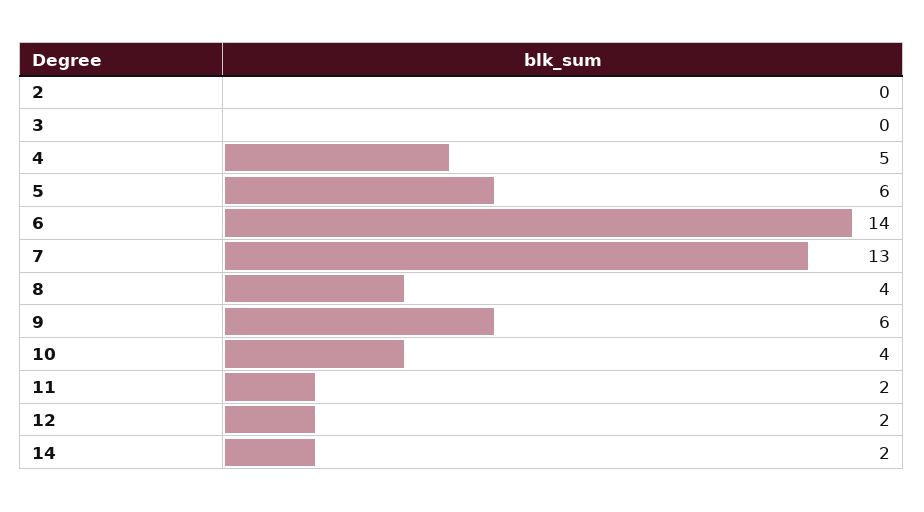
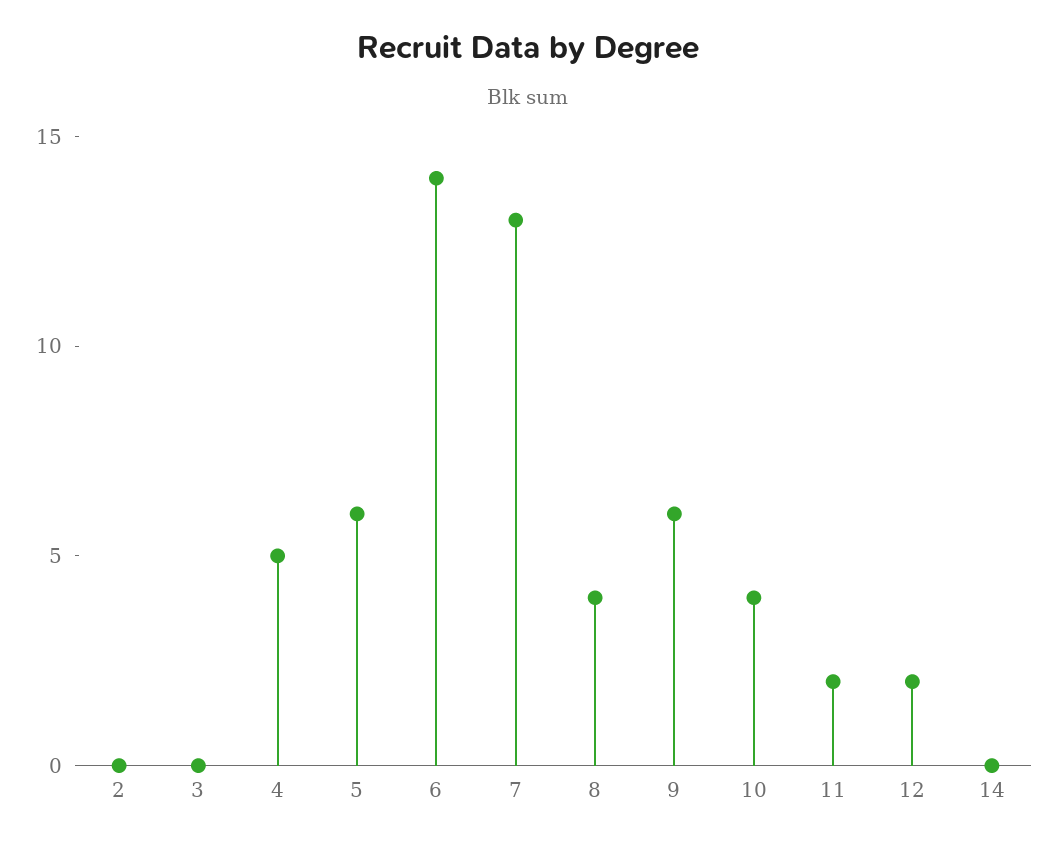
14: 2 -> 0

